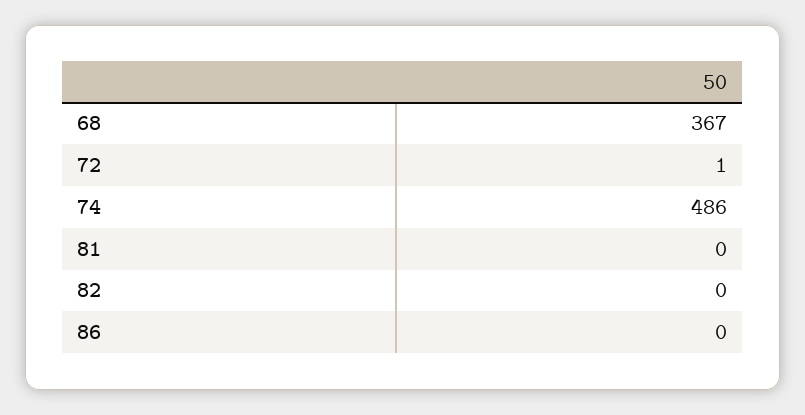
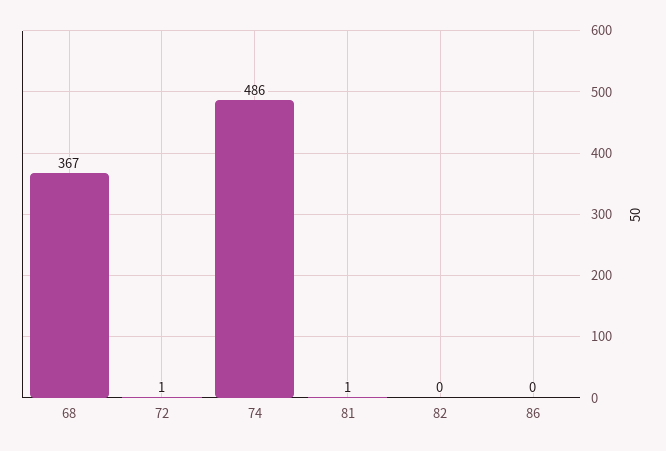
81: 0 -> 1

